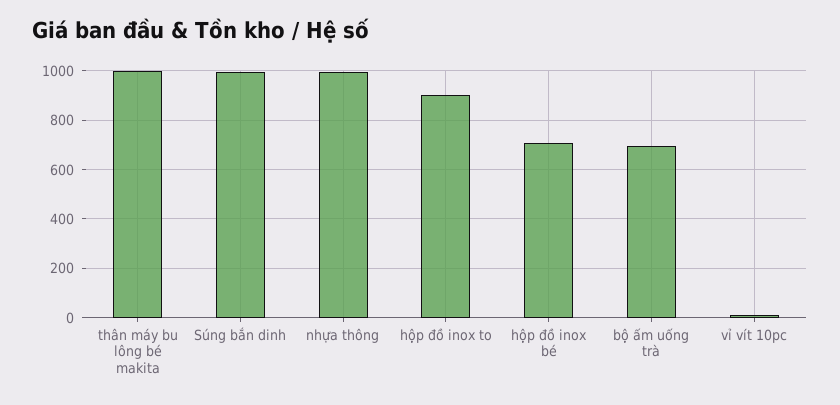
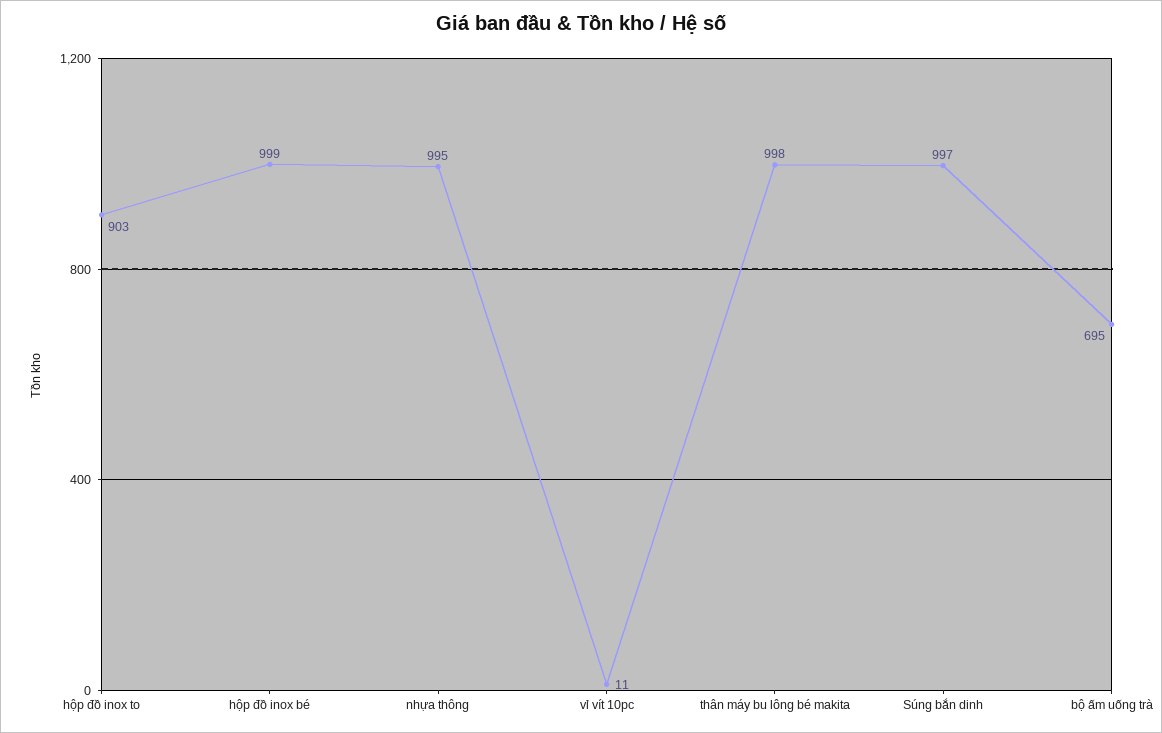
hộp đồ inox bé: 700 -> 999

